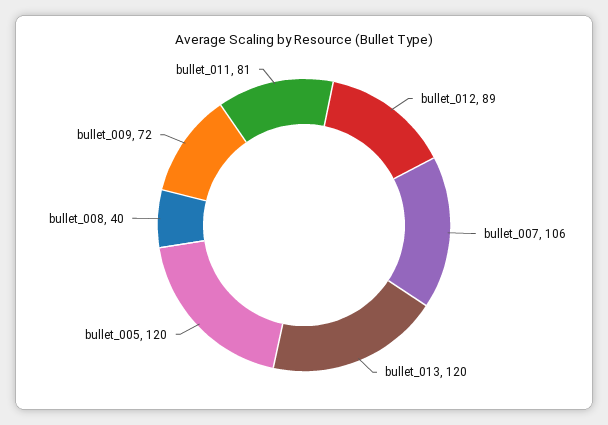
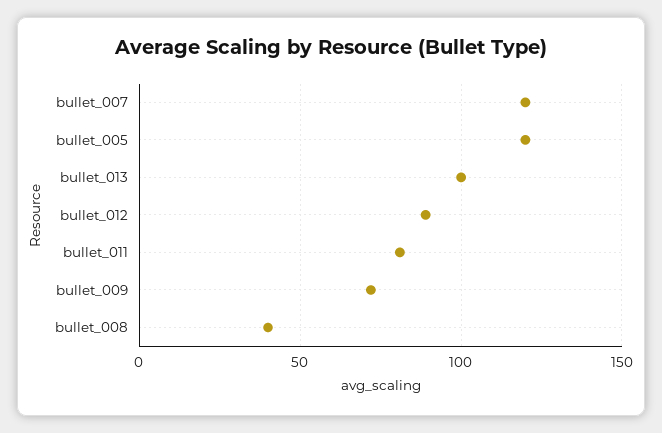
bullet_007: 106 -> 120
bullet_013: 120 -> 100

